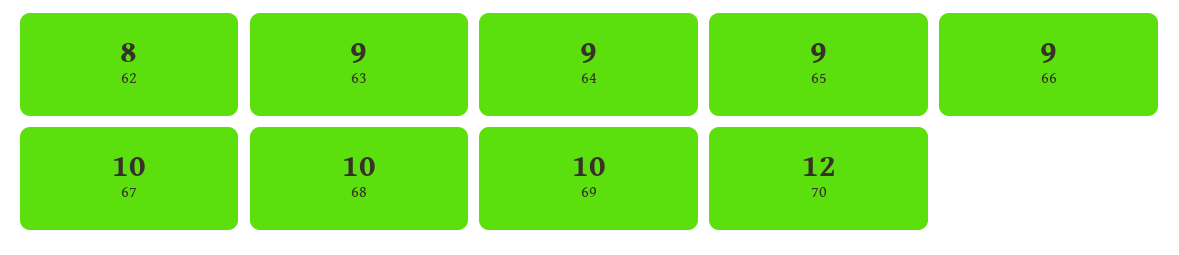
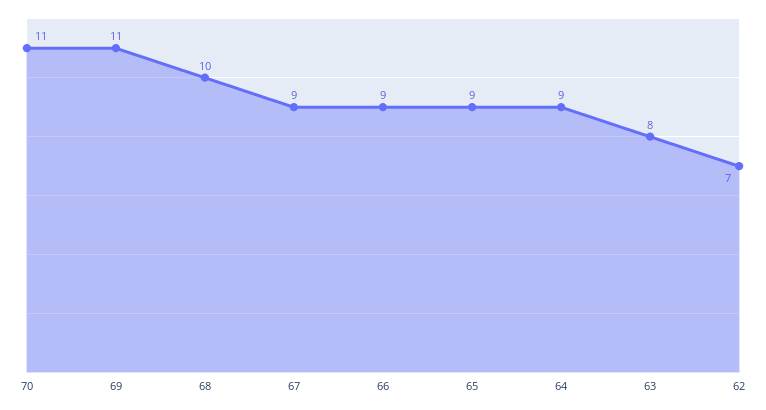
62: 8 -> 7
63: 9 -> 8
67: 10 -> 9
69: 10 -> 11
70: 12 -> 11

